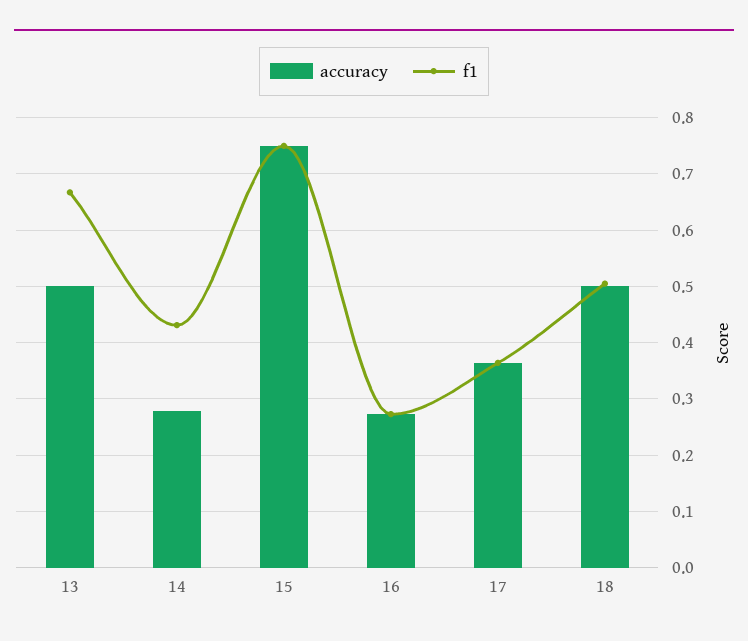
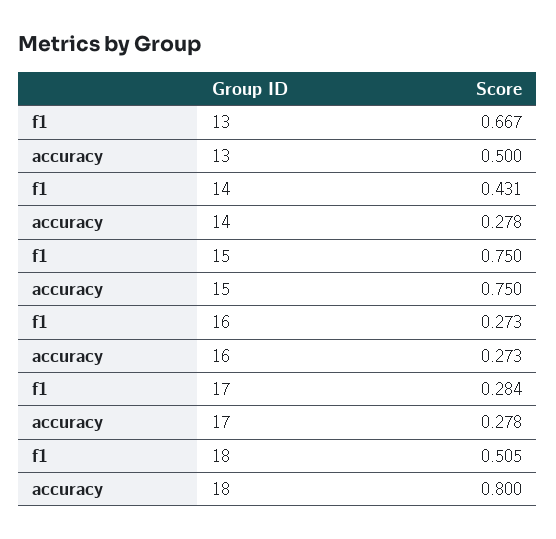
accuracy, 17: 0.36 -> 0.278
f1, 17: 0.36 -> 0.284
accuracy, 18: 0.5 -> 0.8

